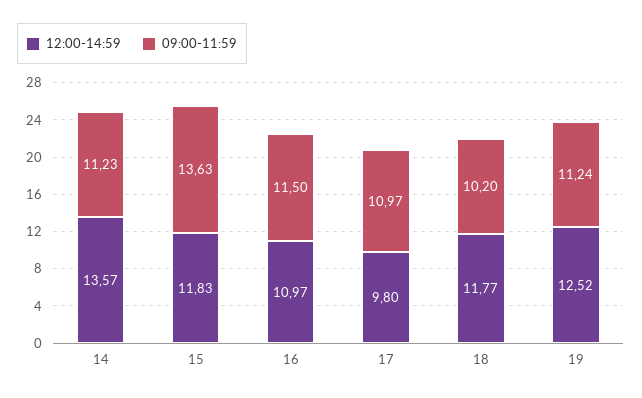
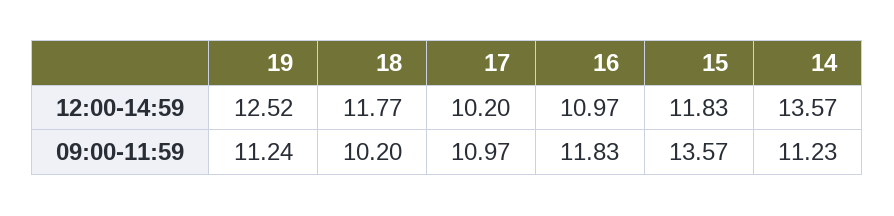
09:00-11:59, 15: 13.63 -> 13.57
09:00-11:59, 16: 11.5 -> 11.83
12:00-14:59, 17: 9.8 -> 10.2

